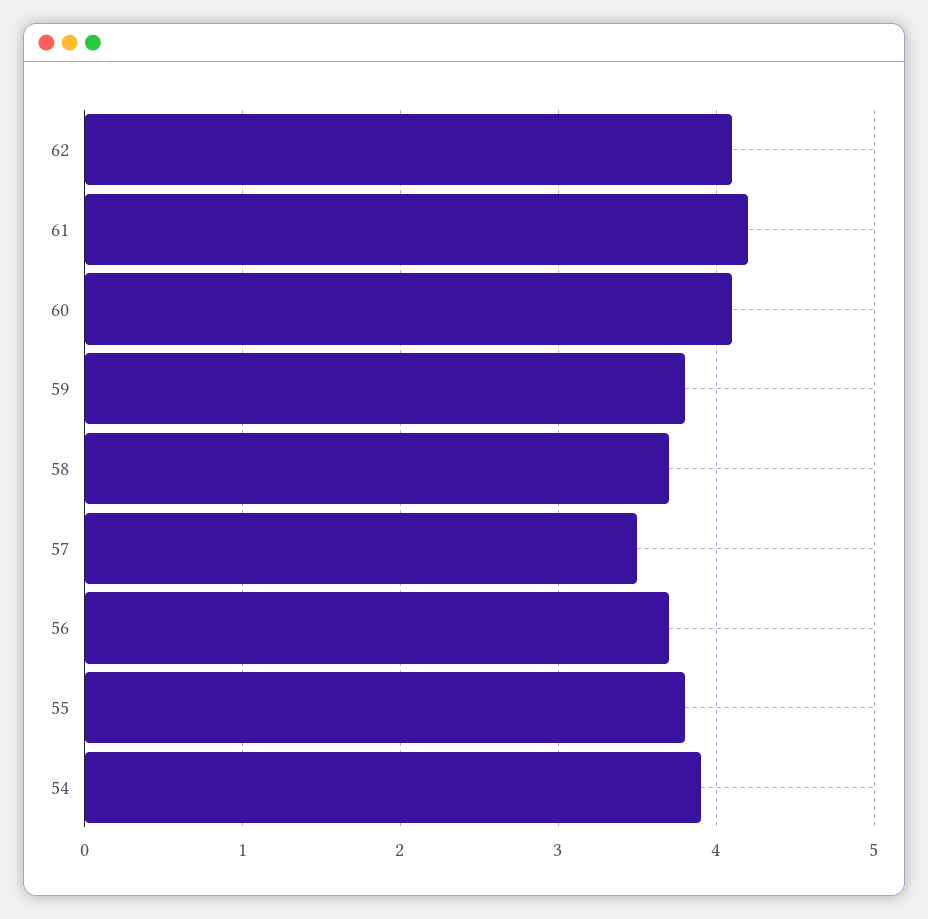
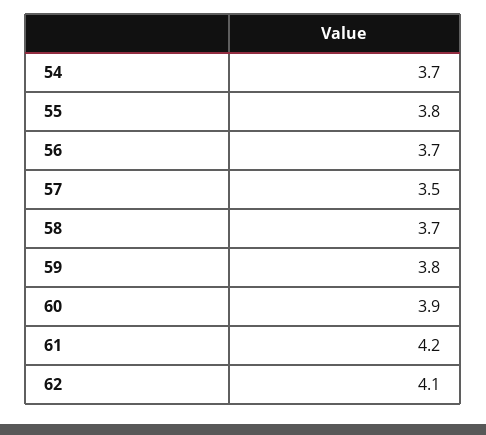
60: 4.1 -> 3.9
54: 3.9 -> 3.7

